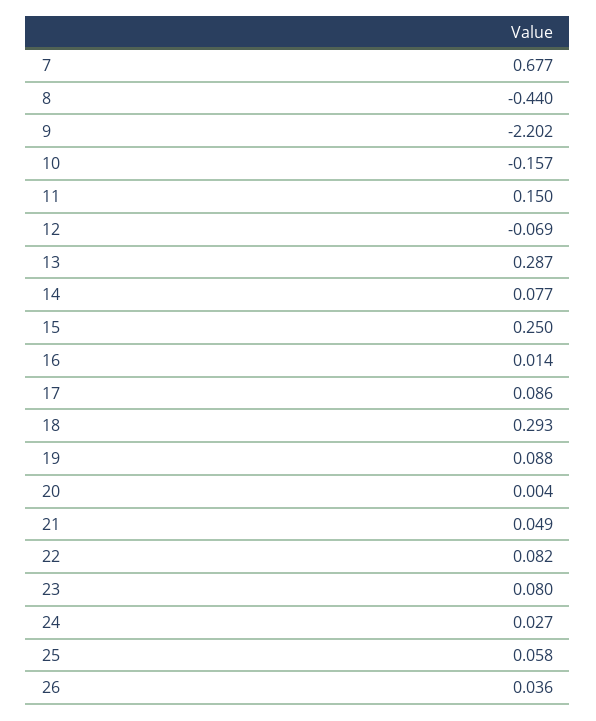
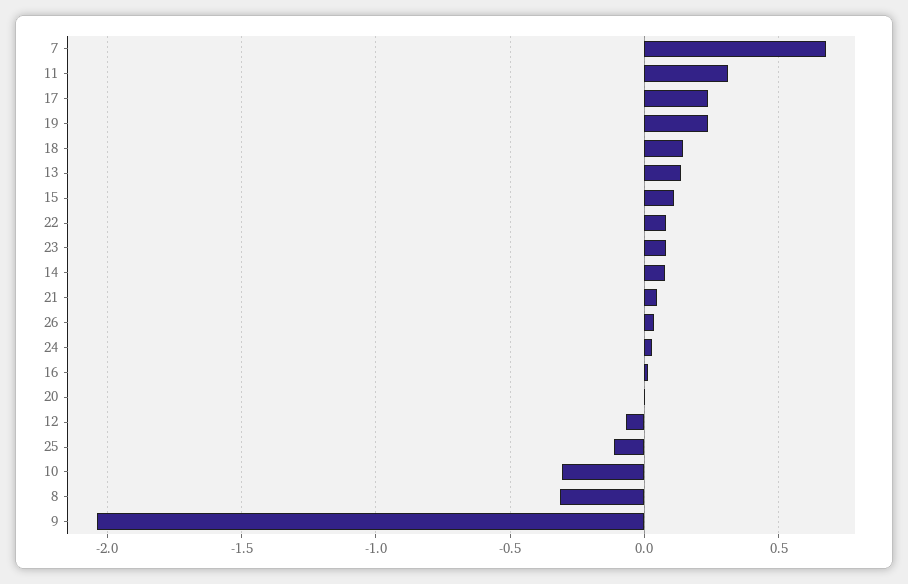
8: -0.44 -> -0.3
9: -2.202 -> -2.05
10: -0.157 -> -0.3
11: 0.15 -> 0.3
13: 0.287 -> 0.15
15: 0.25 -> 0.1
17: 0.086 -> 0.25
18: 0.293 -> 0.15
19: 0.088 -> 0.25
25: 0.058 -> -0.1

